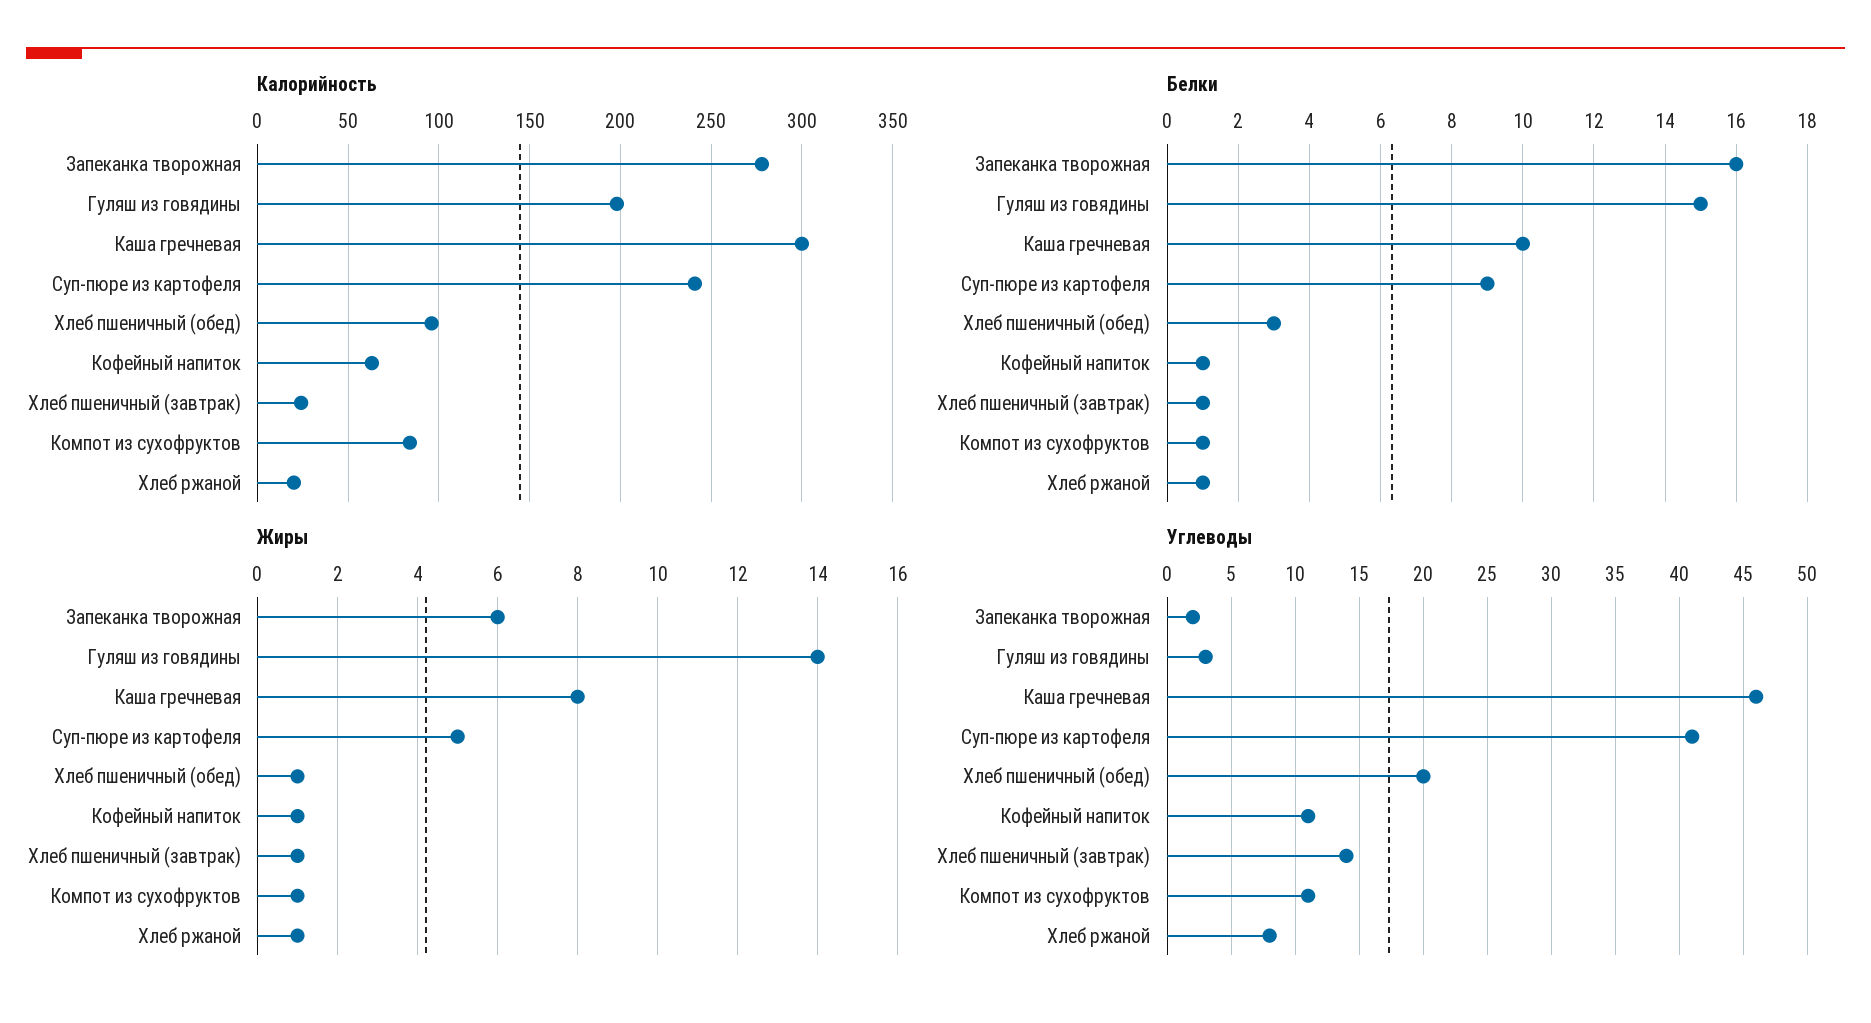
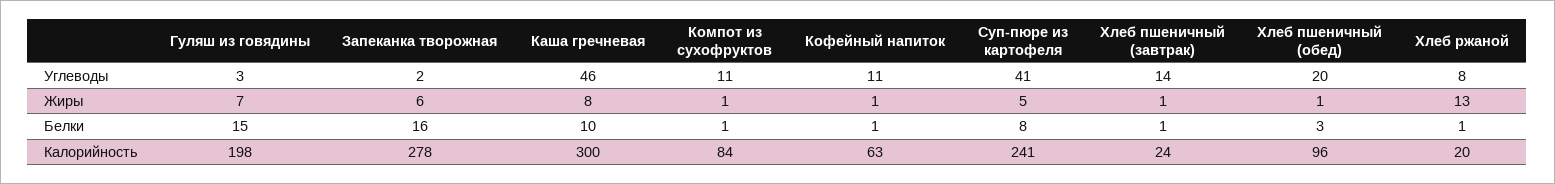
Белки, Суп-пюре из картофеля: 9 -> 8
Жиры, Гуляш из говядины: 14 -> 7
Жиры, Хлеб ржаной: 1 -> 13

